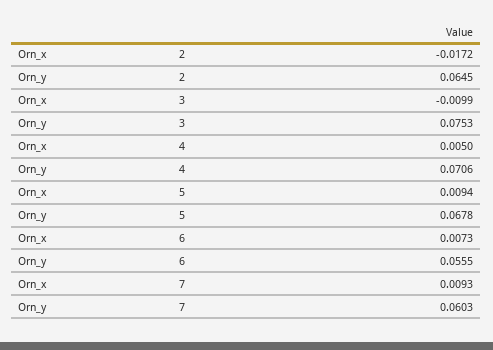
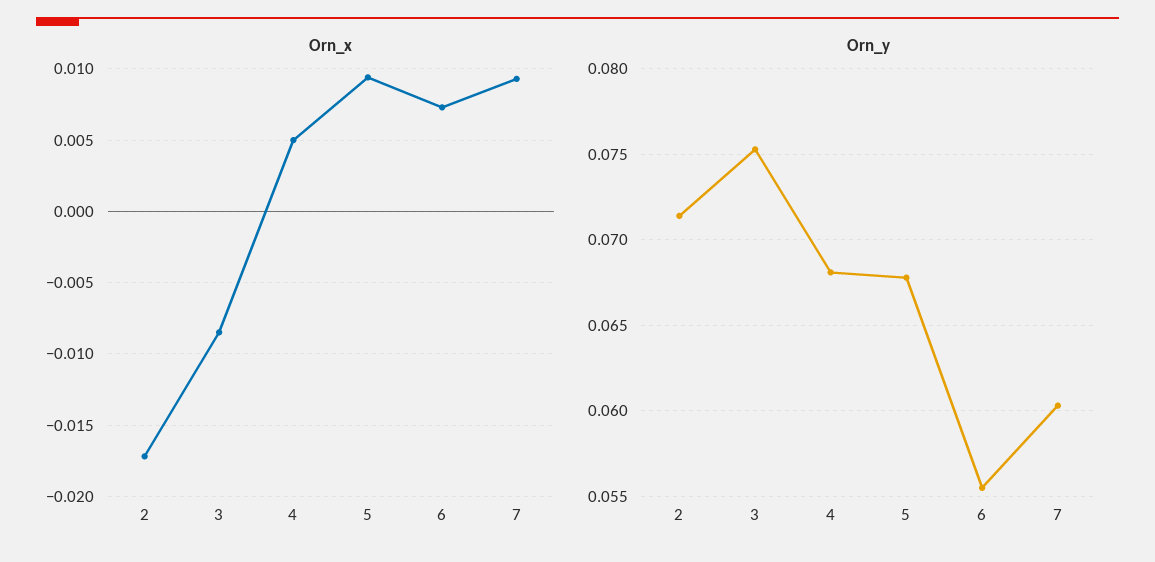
Orn_y, 2: 0.0645 -> 0.0715
Orn_x, 3: -0.0099 -> -0.0085
Orn_y, 4: 0.0706 -> 0.068

